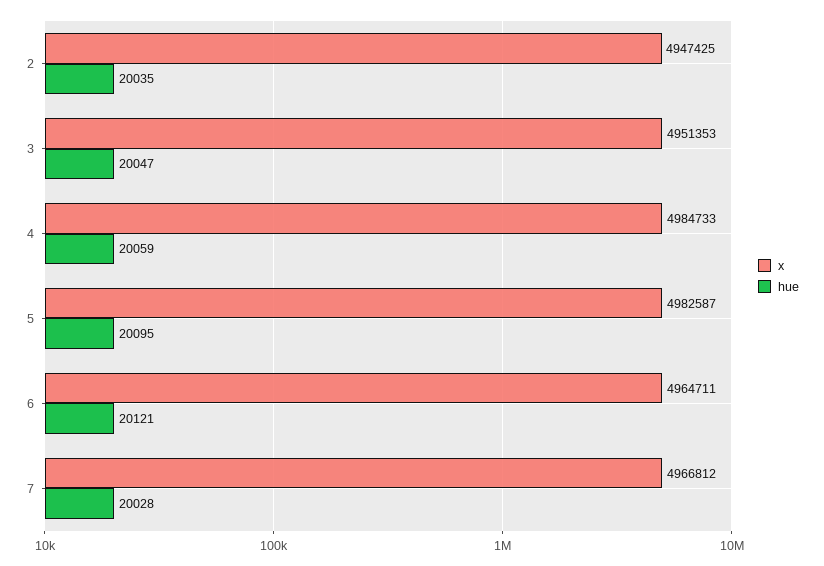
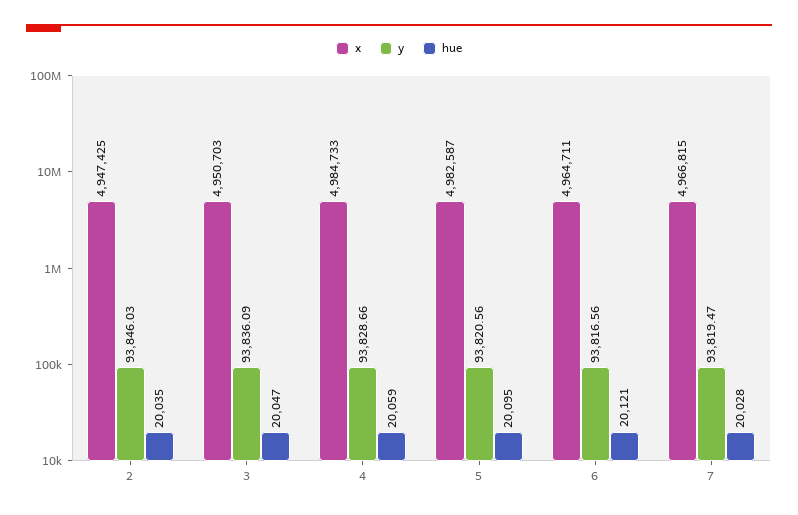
x, 3: 4951353 -> 4950703
x, 7: 4966812 -> 4966815
y, 2: none -> 93846.03
y, 3: none -> 93836.09
y, 4: none -> 93828.66
y, 5: none -> 93820.56
y, 6: none -> 93816.56
y, 7: none -> 93819.47

